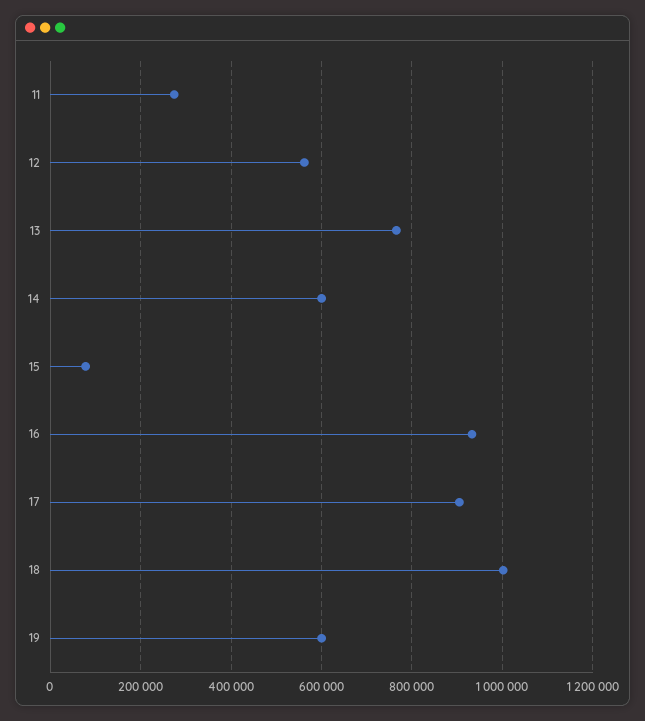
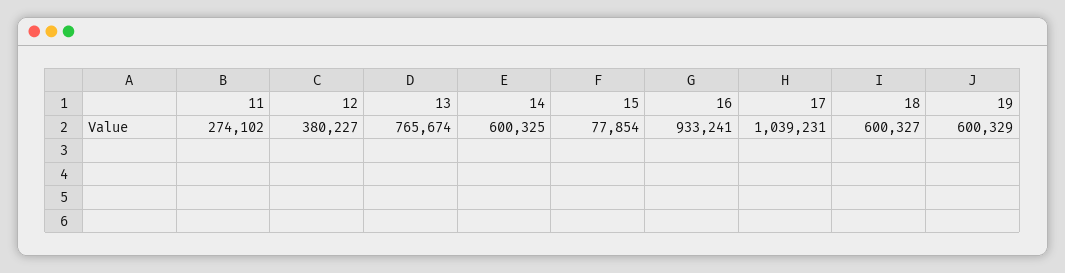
12: 560000 -> 380227
17: 900000 -> 1039231
18: 1000000 -> 600327

